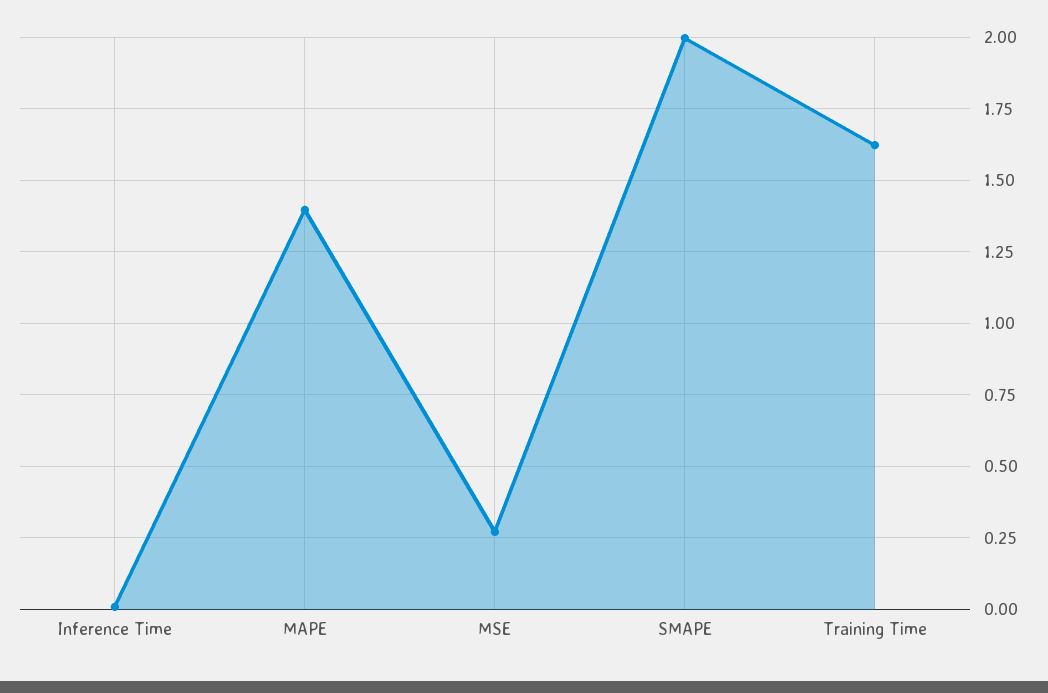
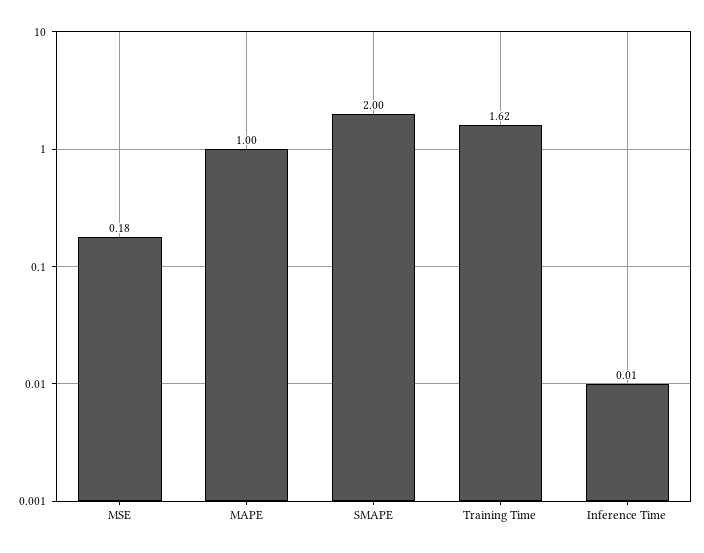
MAPE: 1.4 -> 1
MSE: 0.275 -> 0.18

